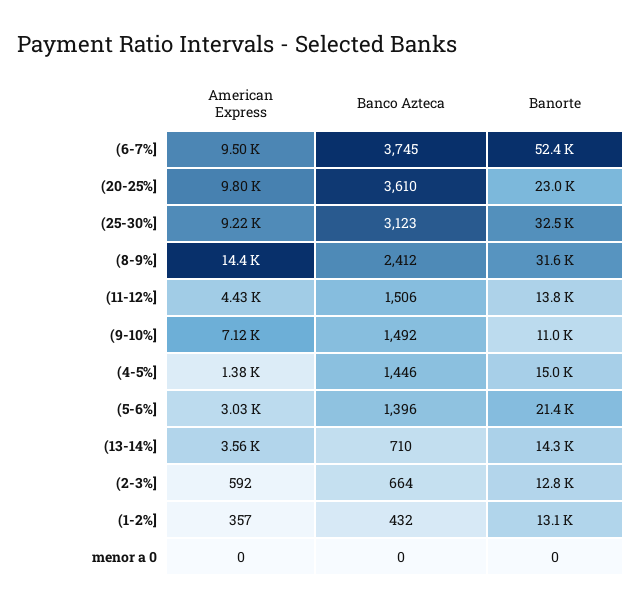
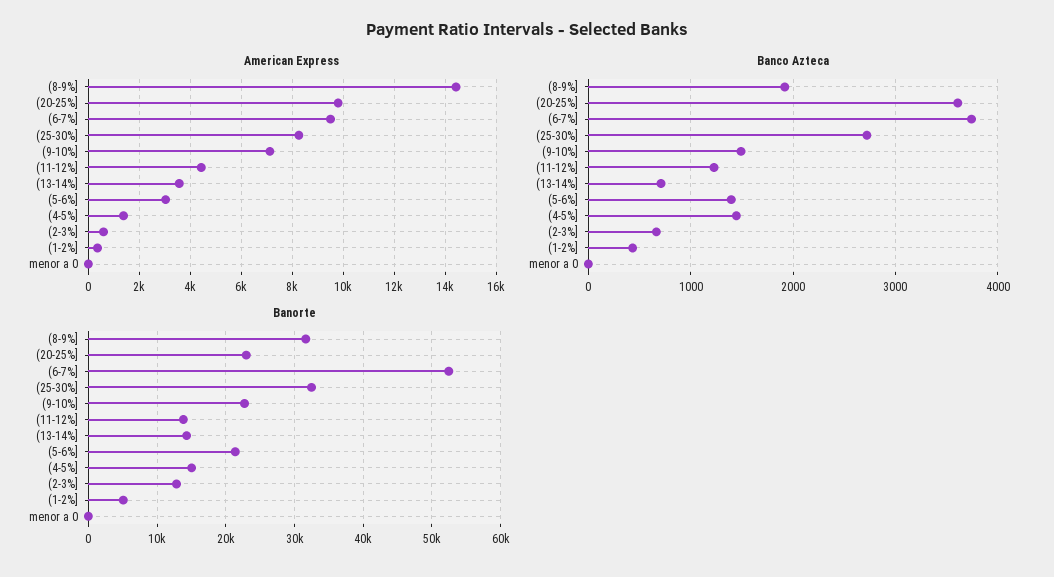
American Express, (25-30%]: 9220 -> 8250
Banco Azteca, (25-30%]: 3123 -> 2700
Banco Azteca, (8-9%]: 2412 -> 1900
Banco Azteca, (11-12%]: 1506 -> 1200
Banorte, (9-10%]: 11000 -> 23000
Banorte, (1-2%]: 13100 -> 5000

